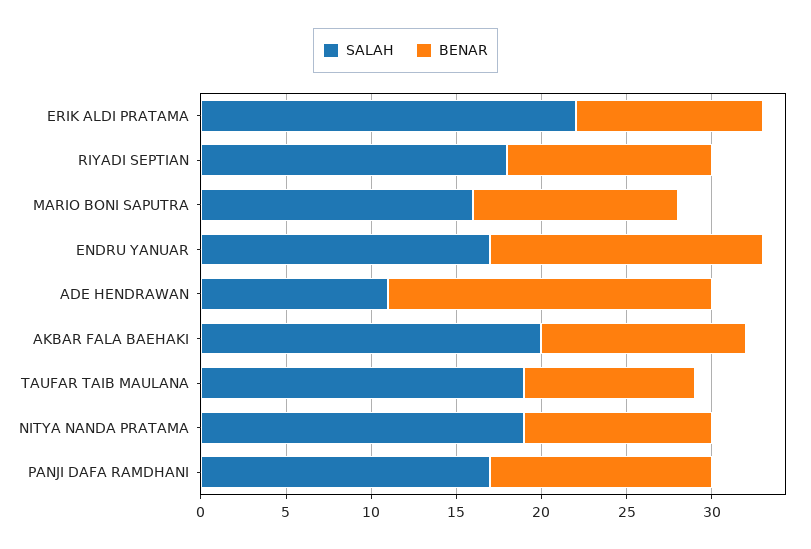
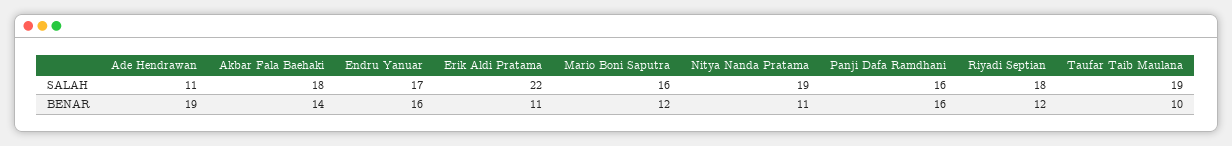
SALAH, AKBAR FALA BAEHAKI: 20 -> 18
BENAR, AKBAR FALA BAEHAKI: 12 -> 14
SALAH, PANJI DAFA RAMDHANI: 17 -> 16
BENAR, PANJI DAFA RAMDHANI: 13 -> 16

